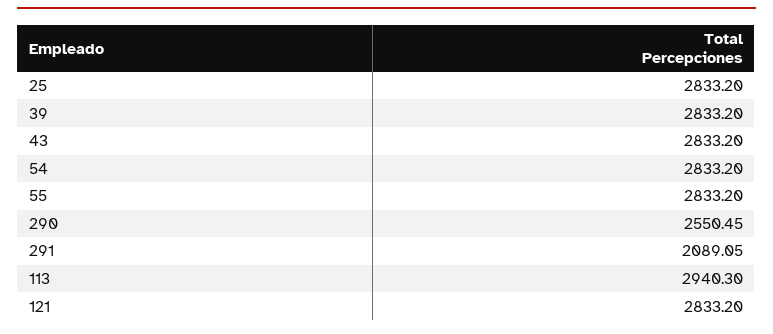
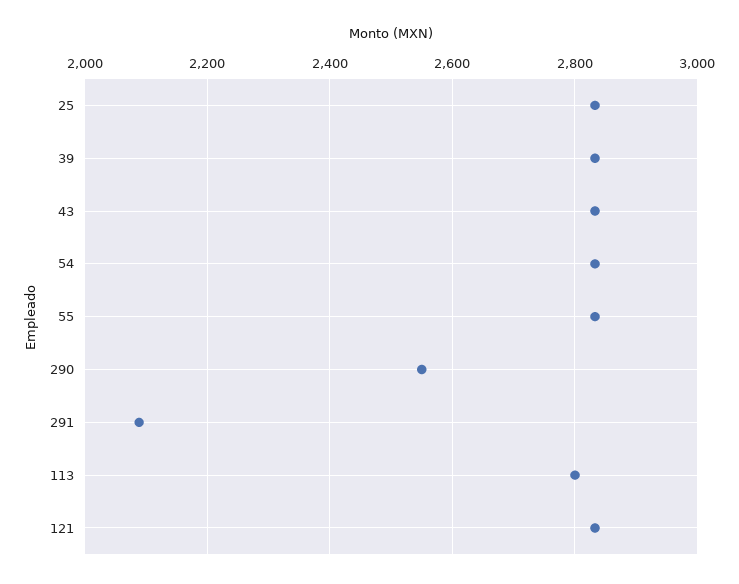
113: 2940.3 -> 2800

